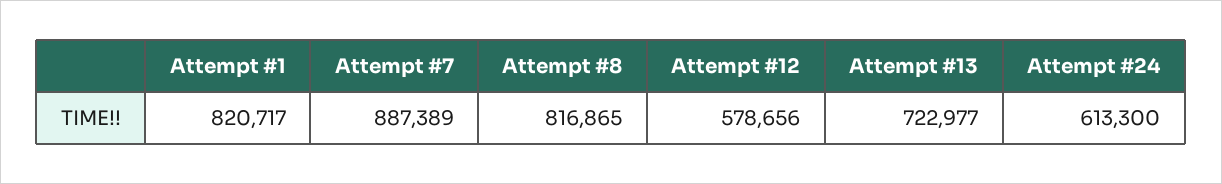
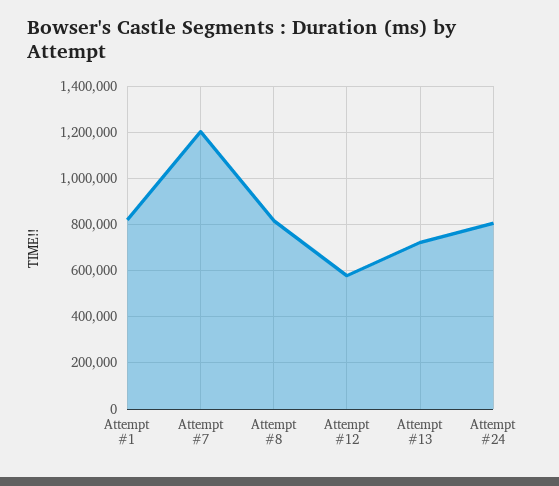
Attempt #7: 887389 -> 1200000
Attempt #24: 613300 -> 800000

